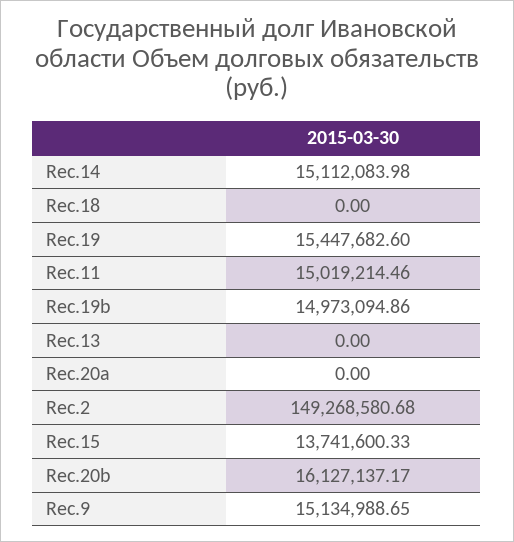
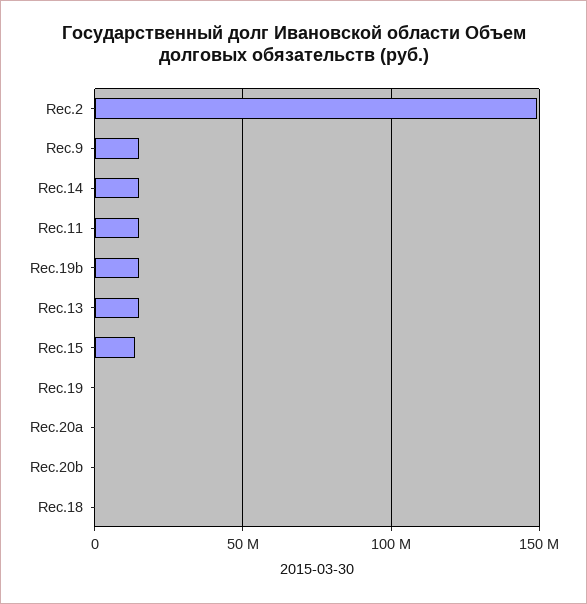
Rec.19: 15447682.6 -> 0
Rec.13: 0 -> 15000000
Rec.20b: 16127137.17 -> 0

